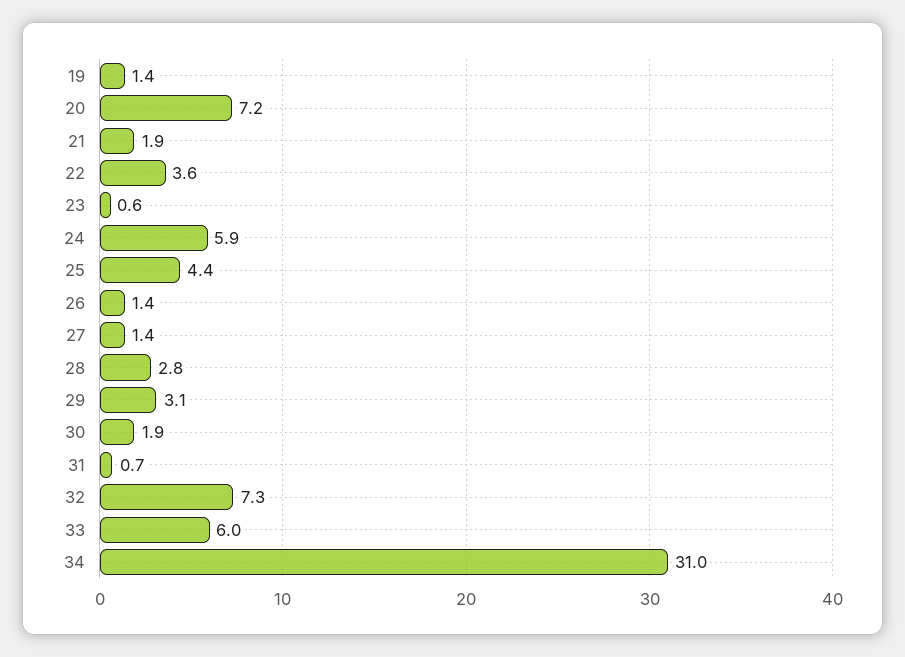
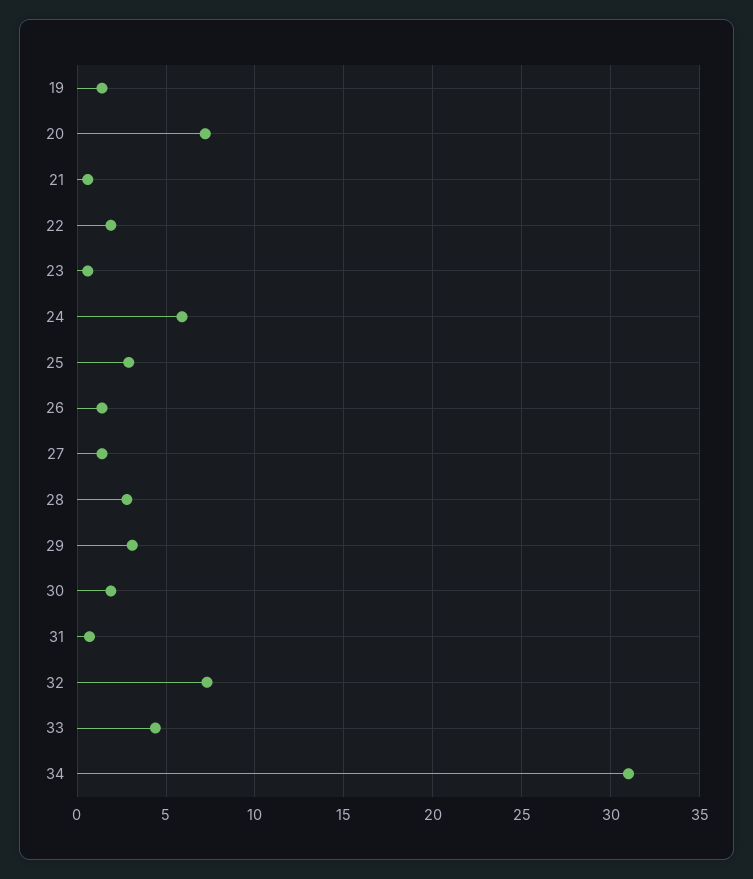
21: 1.9 -> 0.5
22: 3.6 -> 2
25: 4.4 -> 3
33: 6 -> 4.5

